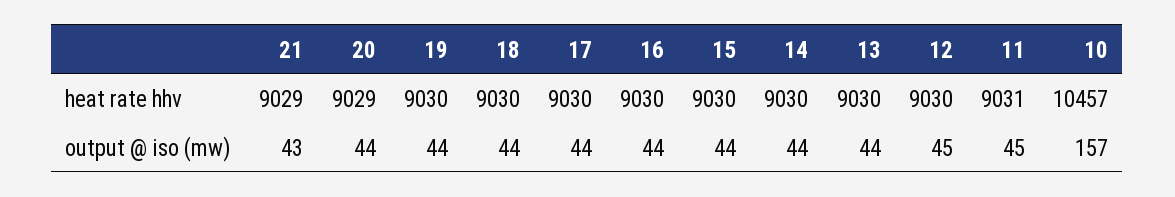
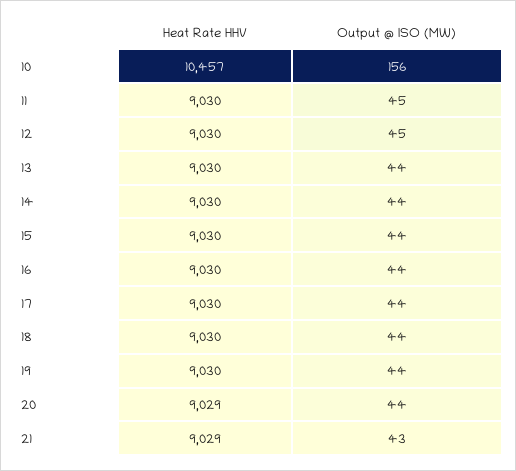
11, heat rate hhv: 9031 -> 9030
10, output @ iso (mw): 157 -> 156

